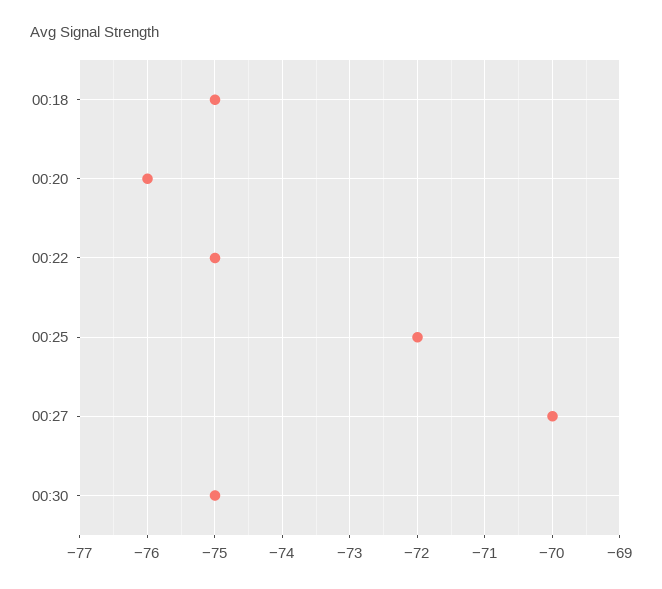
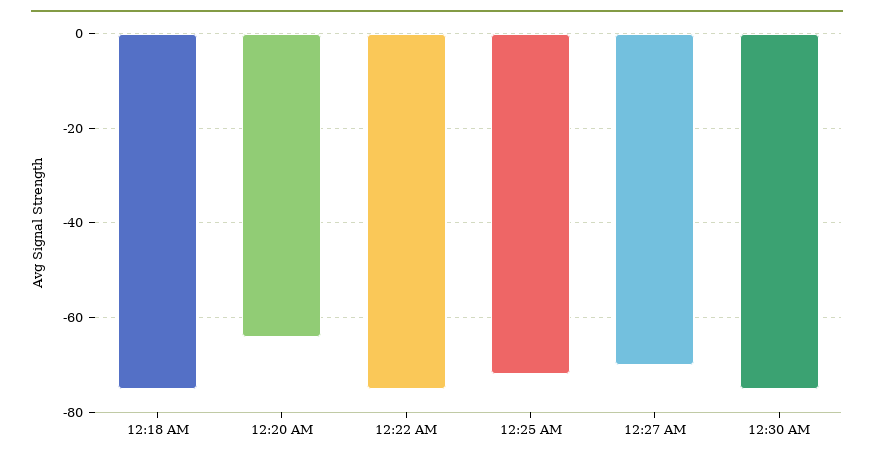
00:20: -76 -> -65

